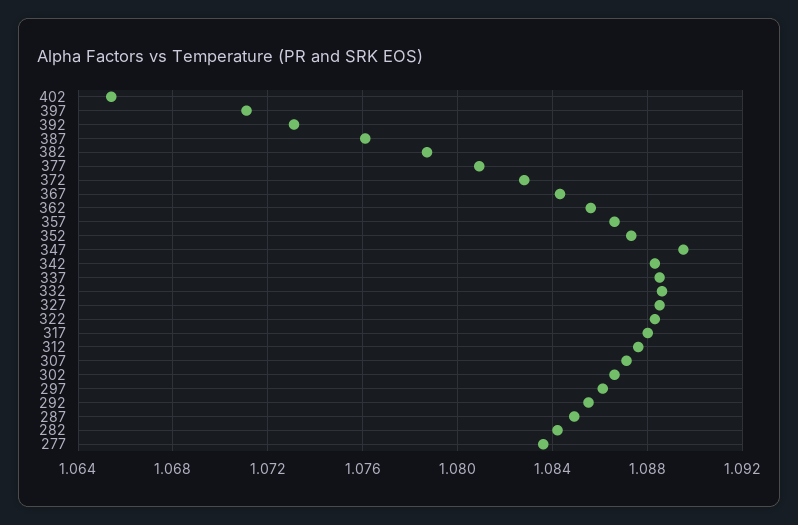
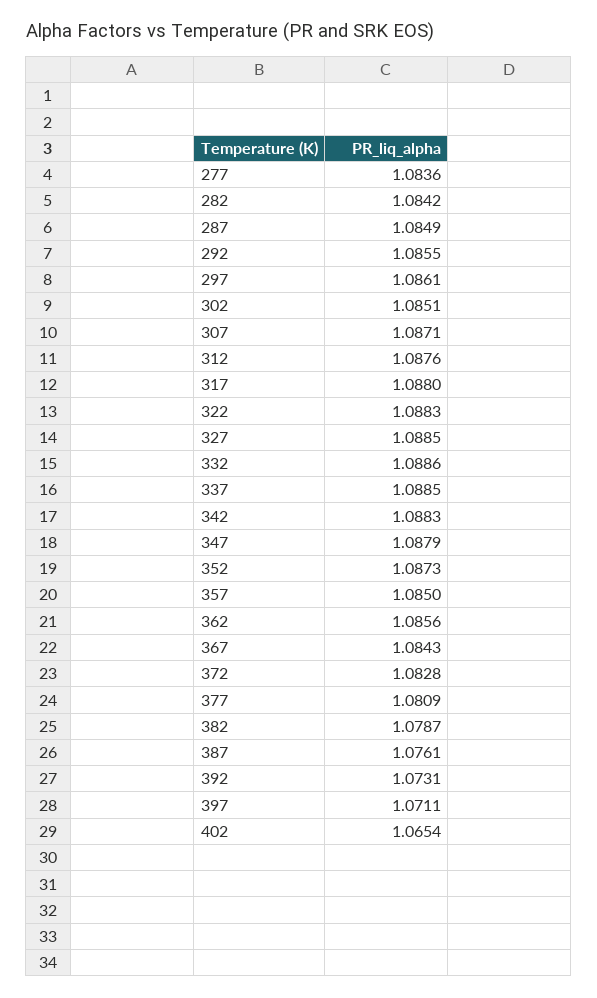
357: 1.0865 -> 1.085
347: 1.0895 -> 1.0879
302: 1.0865 -> 1.0851

